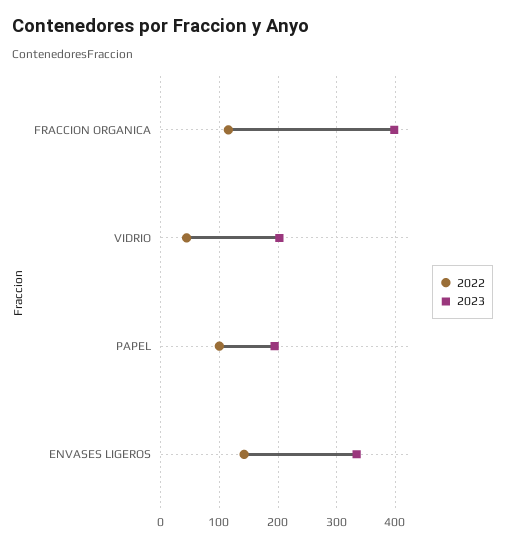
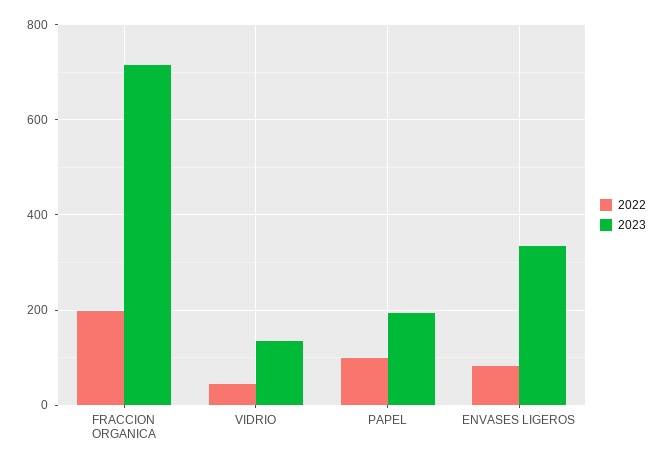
2022, FRACCION ORGANICA: 120 -> 200
2023, FRACCION ORGANICA: 400 -> 720
2023, VIDRIO: 200 -> 140
2022, ENVASES LIGEROS: 140 -> 80

